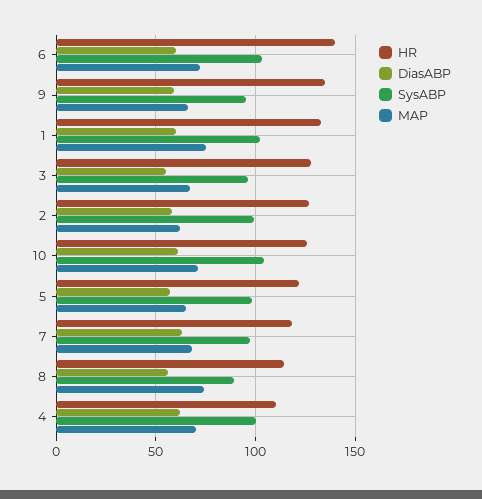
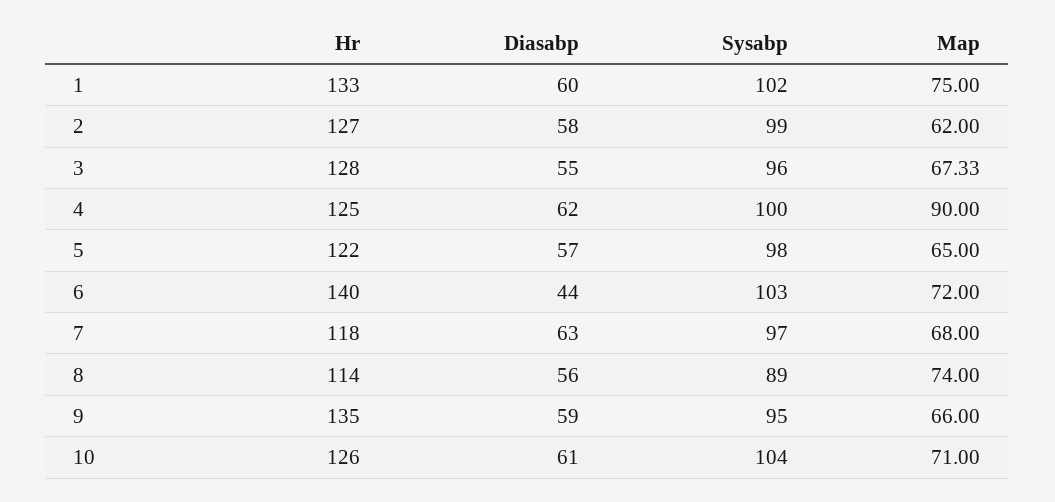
DiasABP, 6: 60 -> 44
HR, 4: 110 -> 125
MAP, 4: 70 -> 90

